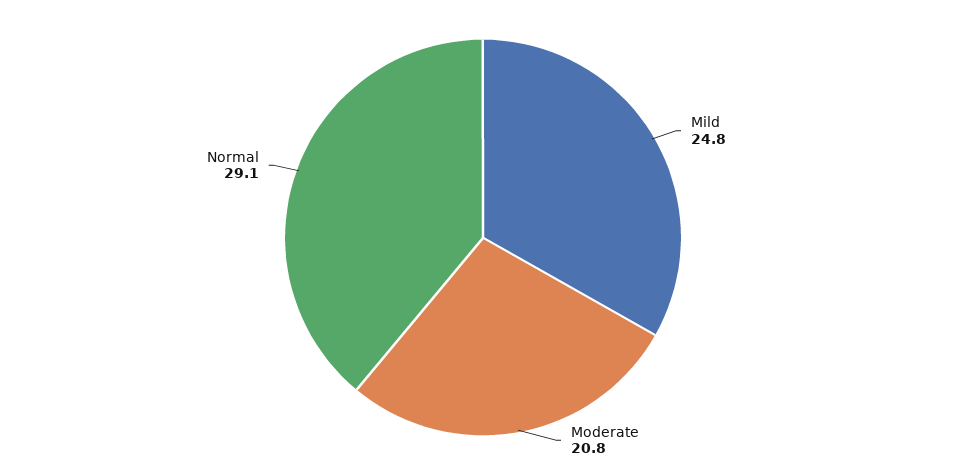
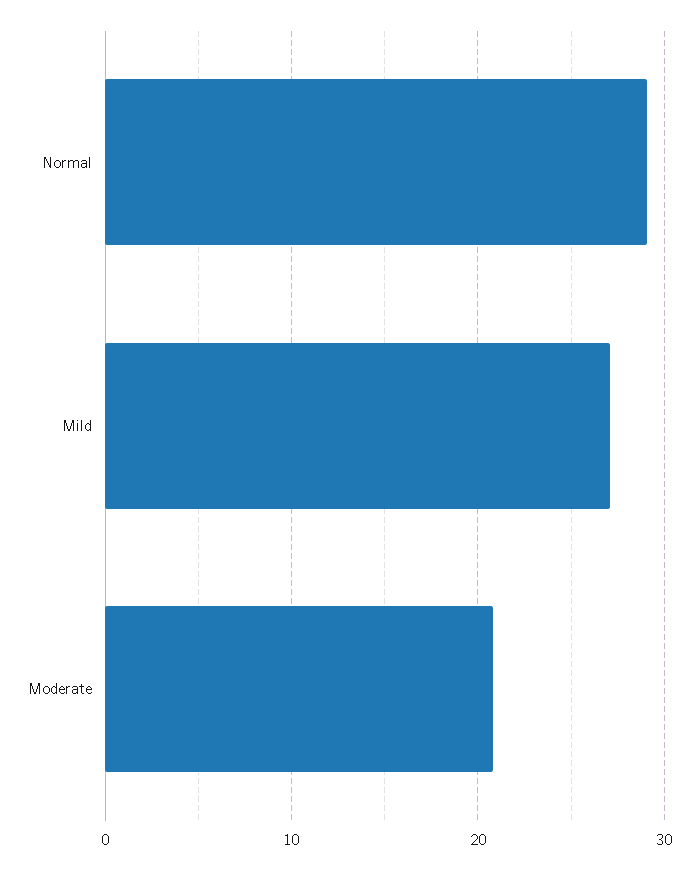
Mild: 24.8 -> 27

